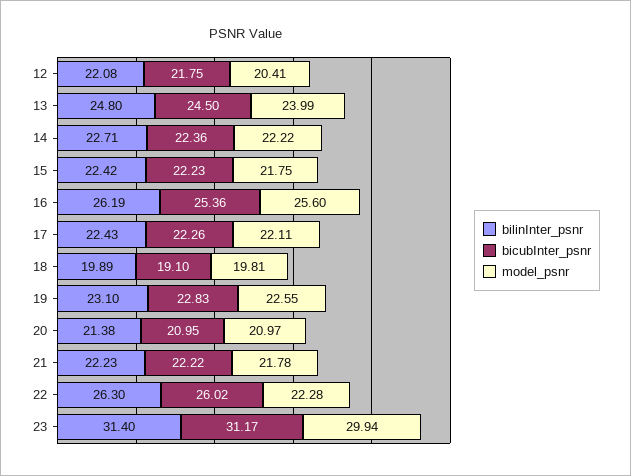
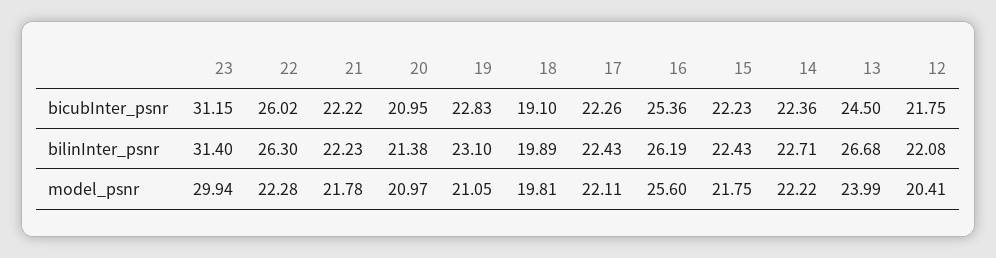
bilinInter_psnr, 13: 24.8 -> 26.68
bilinInter_psnr, 15: 22.42 -> 22.43
model_psnr, 19: 22.55 -> 21.05
bicubInter_psnr, 23: 31.17 -> 31.15

